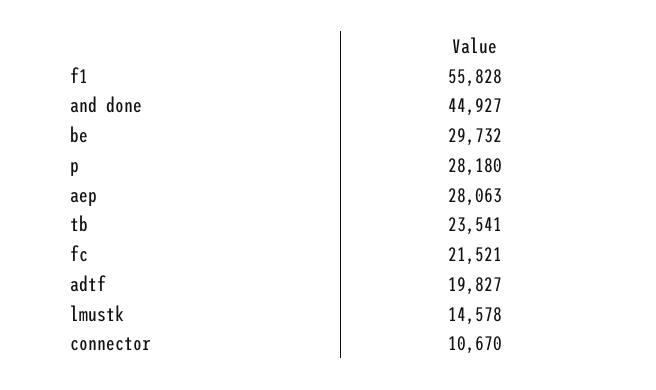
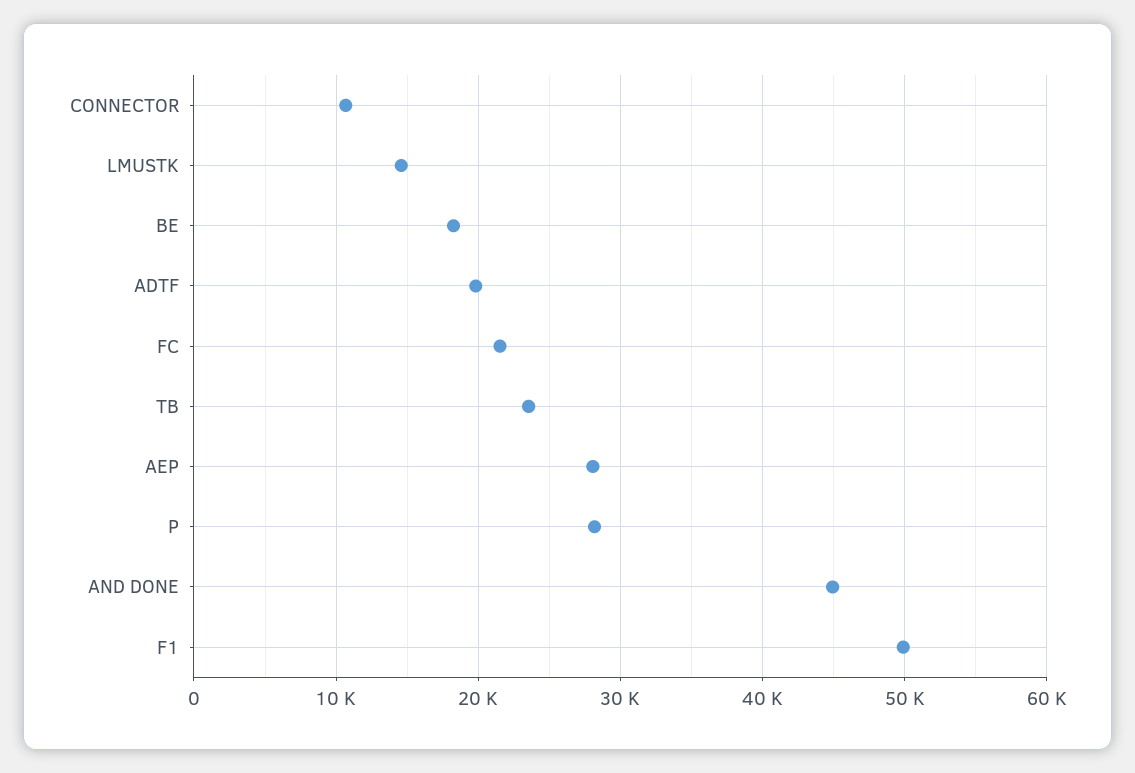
f1: 55828 -> 50000
be: 29732 -> 18000

